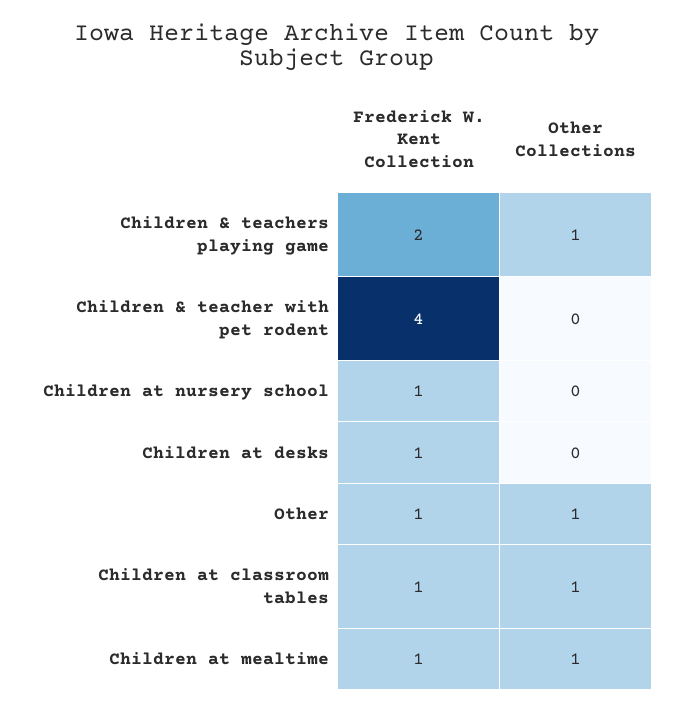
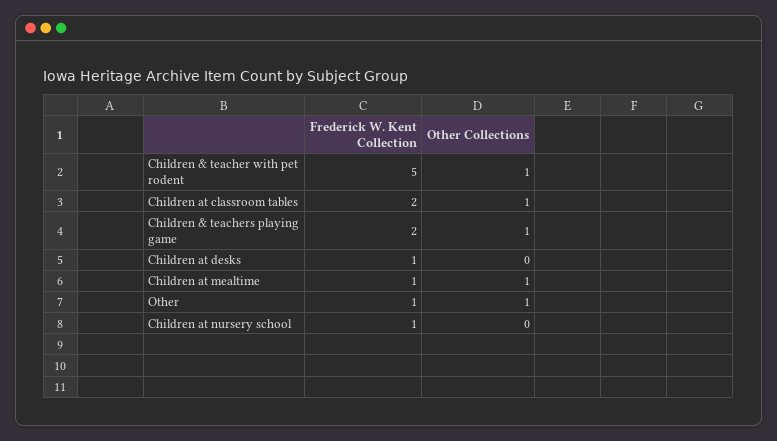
Frederick W. Kent Collection, Children & teacher with pet rodent: 4 -> 5
Other Collections, Children & teacher with pet rodent: 0 -> 1
Frederick W. Kent Collection, Children at classroom tables: 1 -> 2

